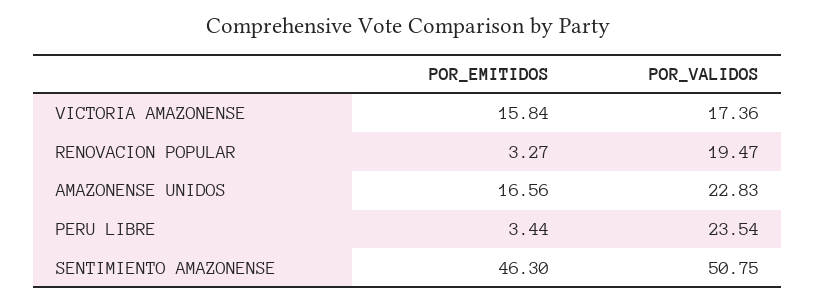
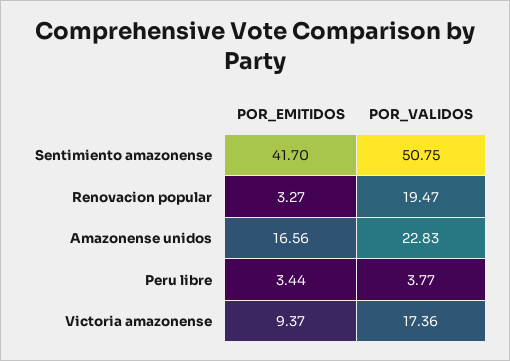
POR_EMITIDOS, VICTORIA AMAZONENSE: 15.84 -> 9.37
POR_VALIDOS, PERU LIBRE: 23.54 -> 3.77
POR_EMITIDOS, SENTIMIENTO AMAZONENSE: 46.3 -> 41.7

